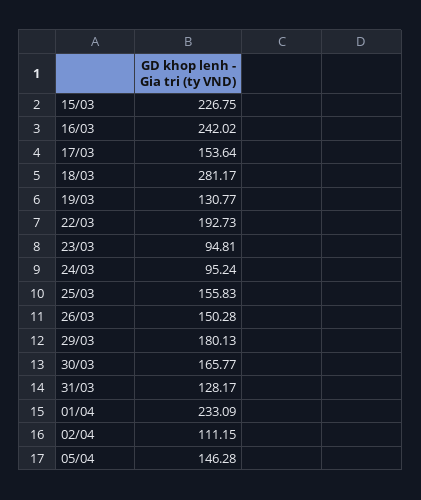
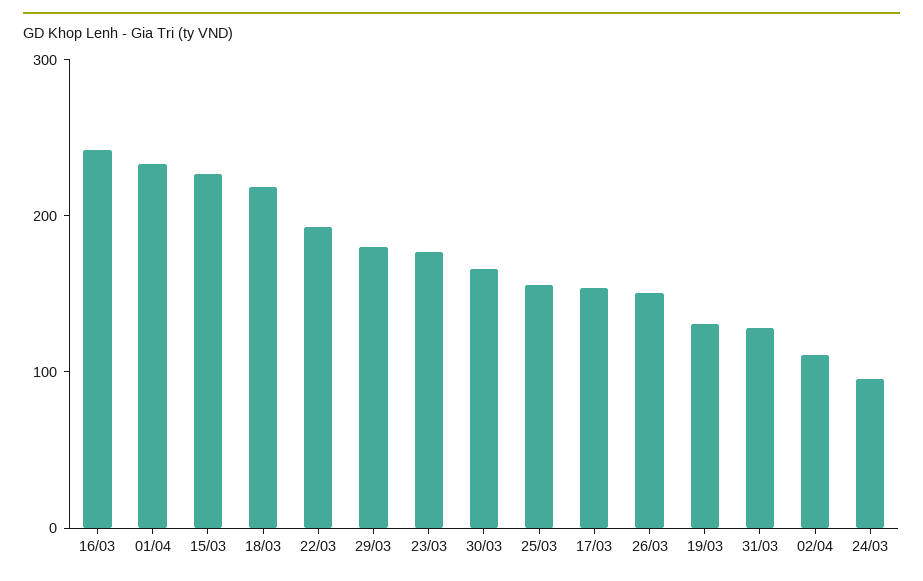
18/03: 281.17 -> 220
23/03: 94.81 -> 180
05/04: 146.28 -> none

